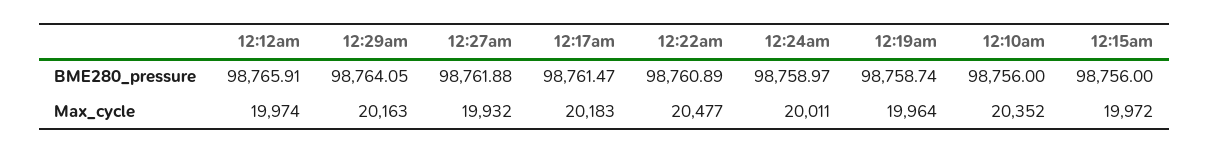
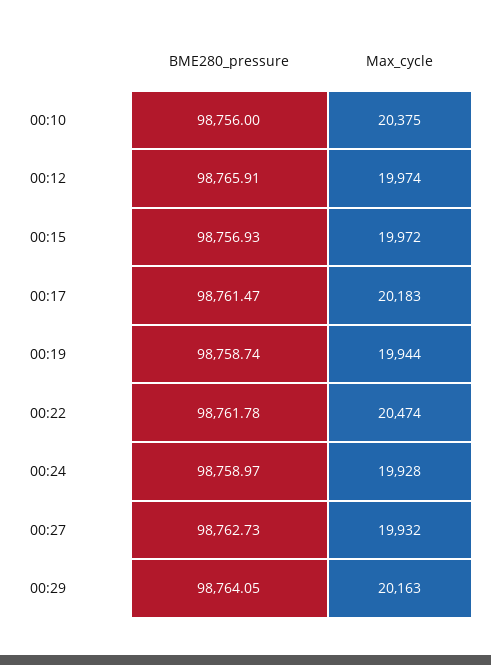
12:27am, BME280_pressure: 98761.88 -> 98762.73
12:22am, BME280_pressure: 98760.89 -> 98761.78
12:15am, BME280_pressure: 98756 -> 98756.93
12:22am, Max_cycle: 20477 -> 20474
12:24am, Max_cycle: 20011 -> 19928
12:19am, Max_cycle: 19964 -> 19944
12:10am, Max_cycle: 20352 -> 20375

